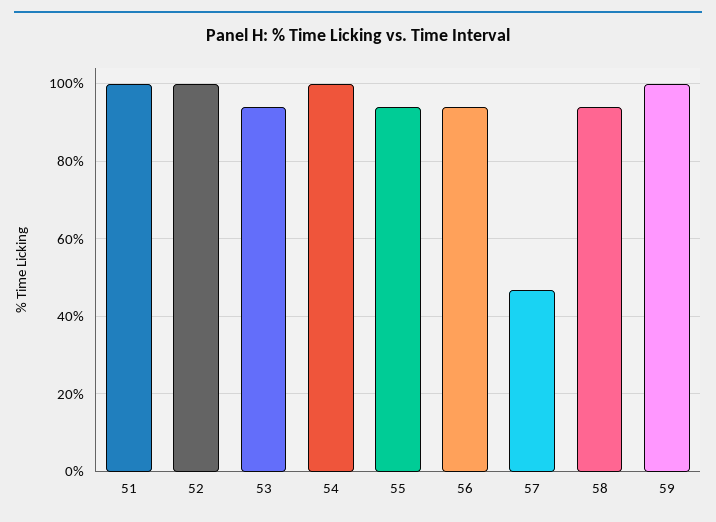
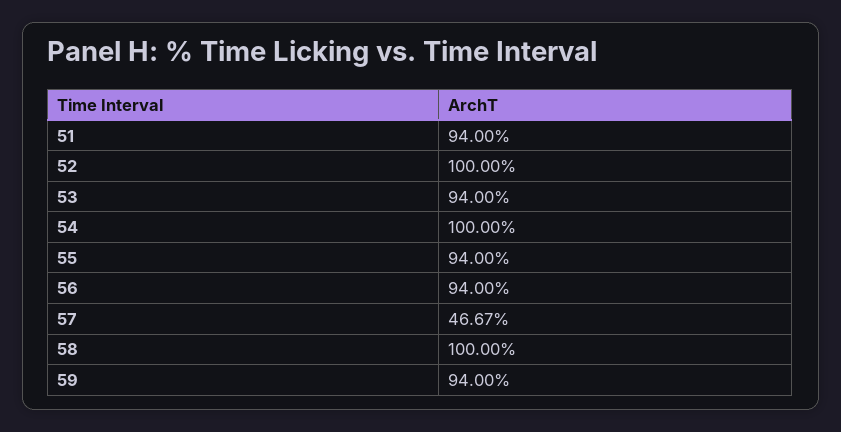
51: 100 -> 94
58: 94 -> 100
59: 100 -> 94

